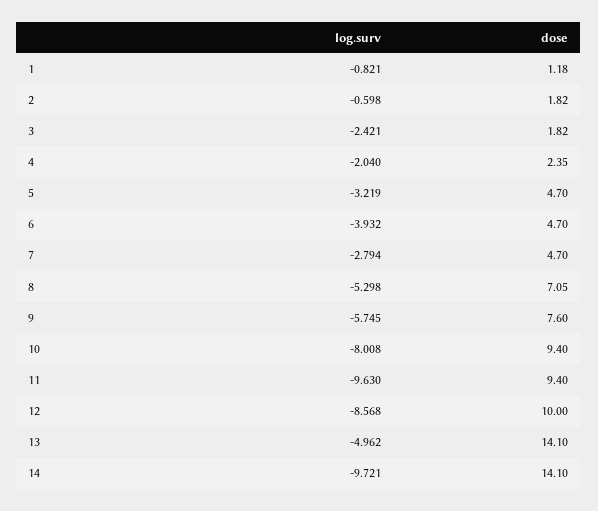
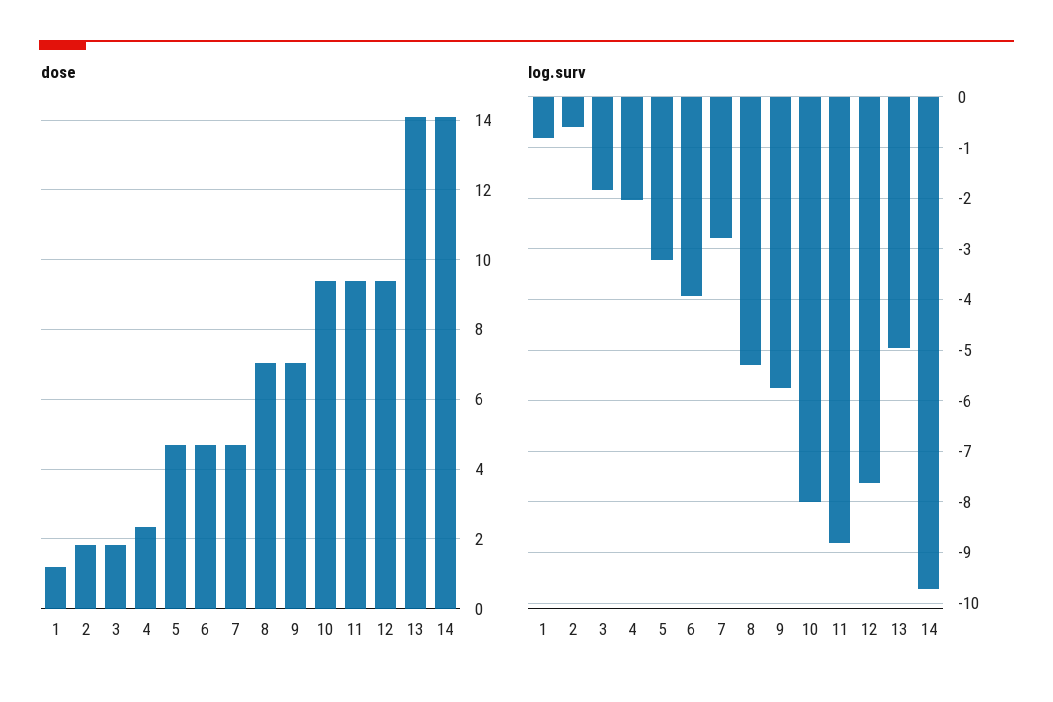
log.surv, 3: -2.421 -> -1.8
dose, 9: 7.6 -> 7
log.surv, 11: -9.63 -> -8.8
log.surv, 12: -8.568 -> -7.6
dose, 12: 10 -> 9.4

